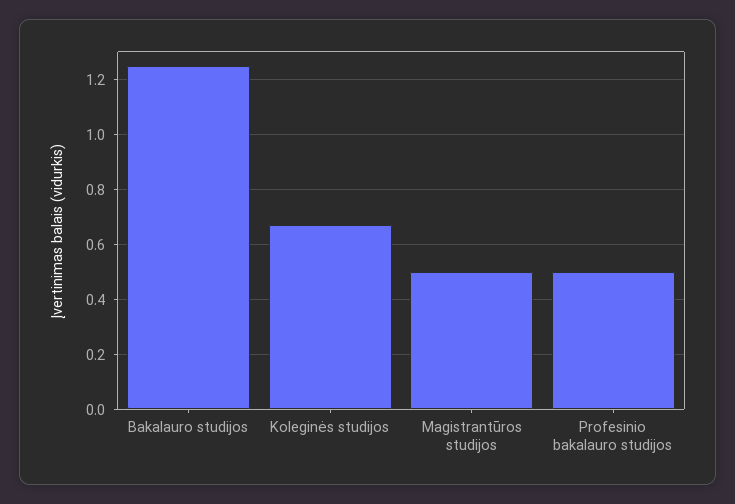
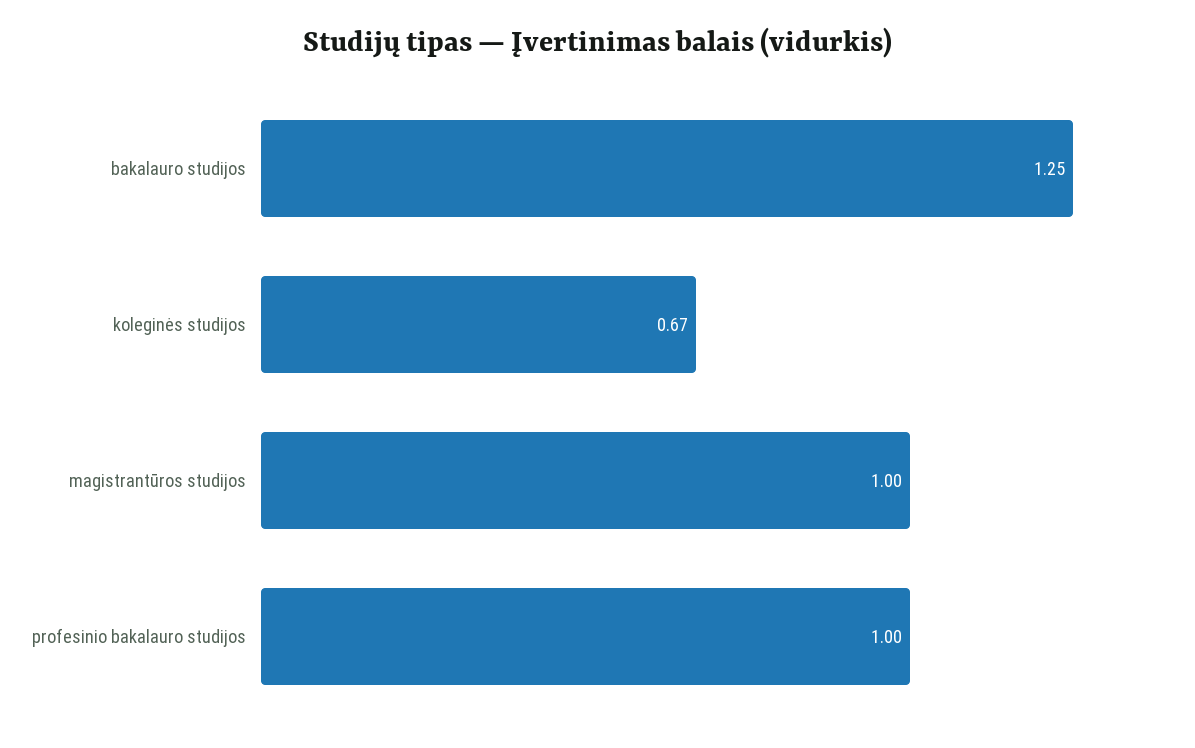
Magistrantūros studijos: 0.5 -> 1
Profesinio bakalauro studijos: 0.5 -> 1

